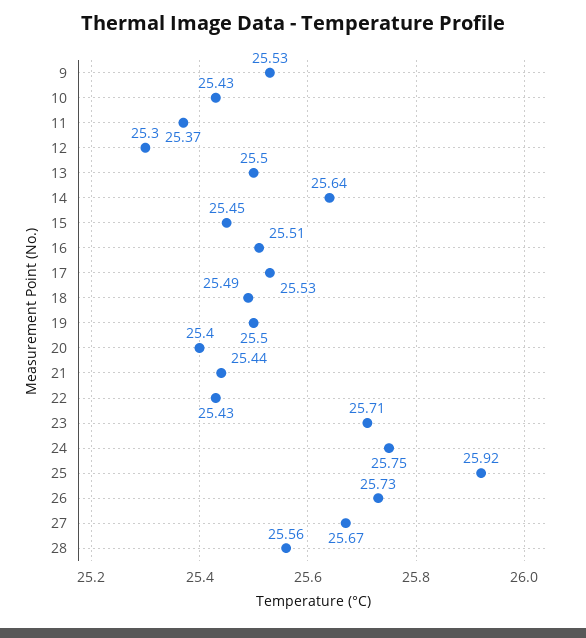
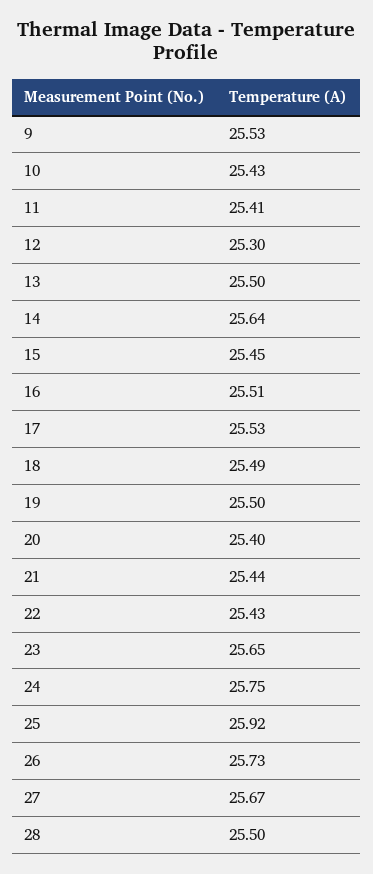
11: 25.37 -> 25.41
23: 25.71 -> 25.65
28: 25.56 -> 25.5

